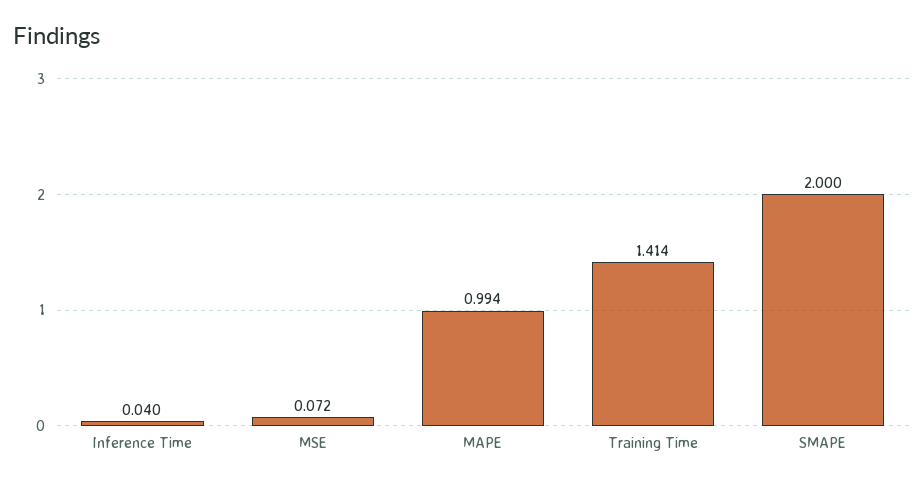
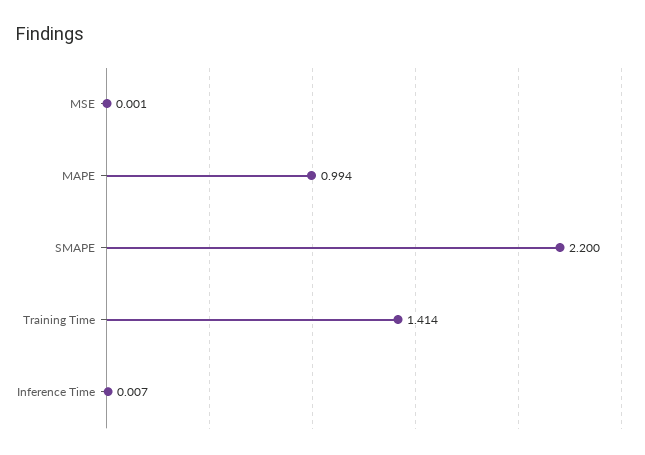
Inference Time: 0.04 -> 0.007
MSE: 0.072 -> 0.001
SMAPE: 2 -> 2.2

